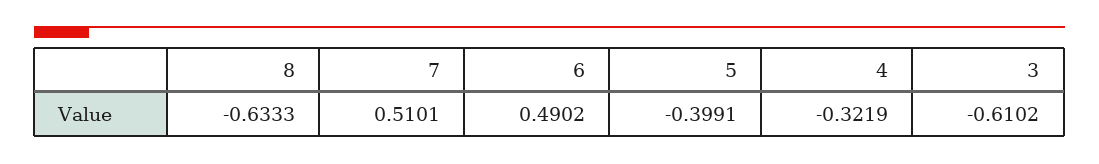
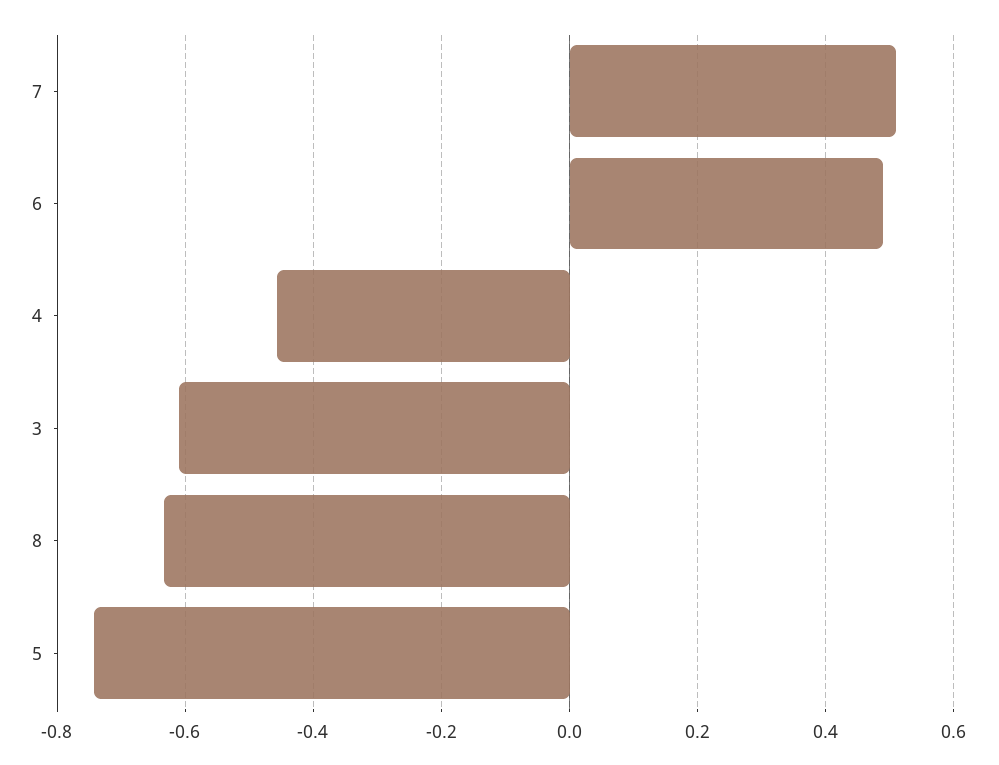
5: -0.3991 -> -0.74
4: -0.3219 -> -0.46

